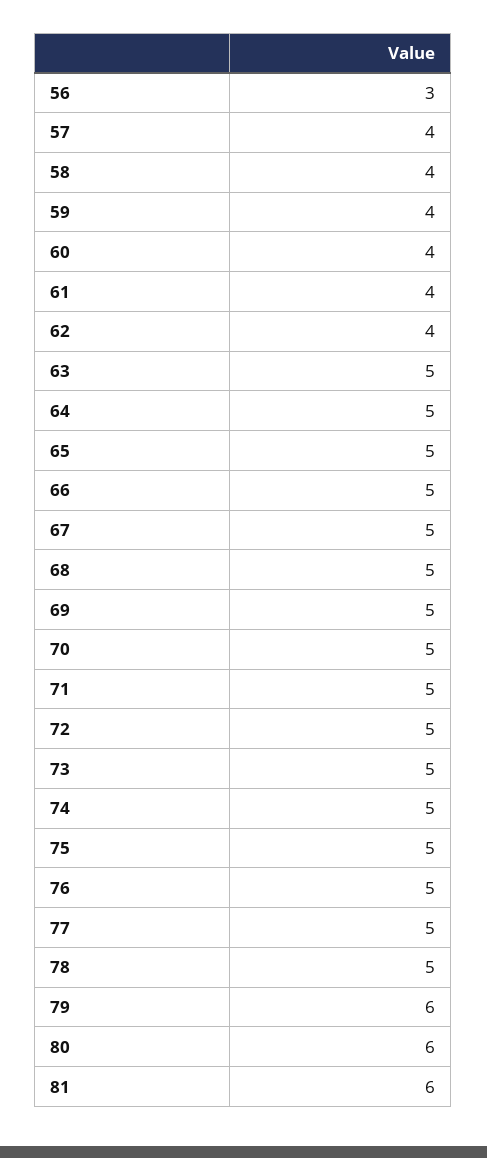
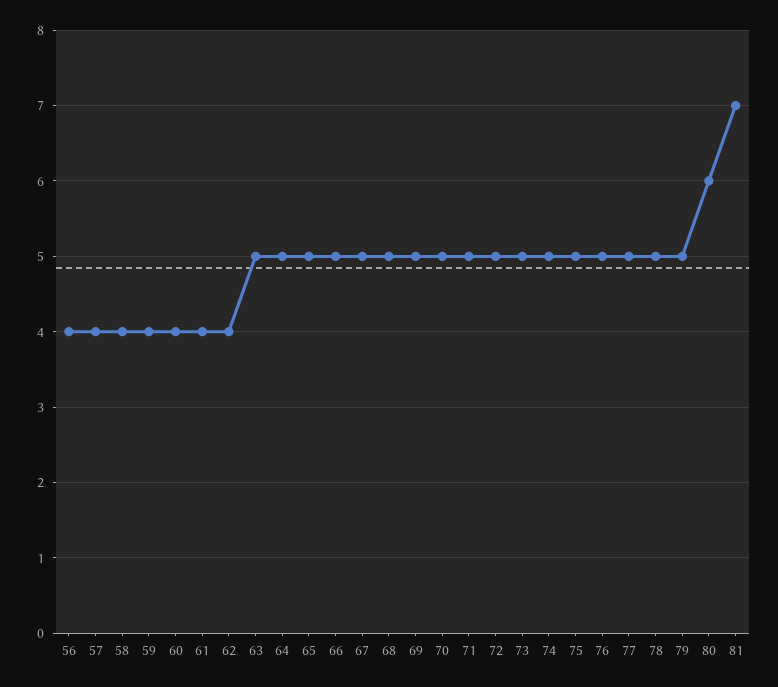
56: 3 -> 4
79: 6 -> 5
81: 6 -> 7

